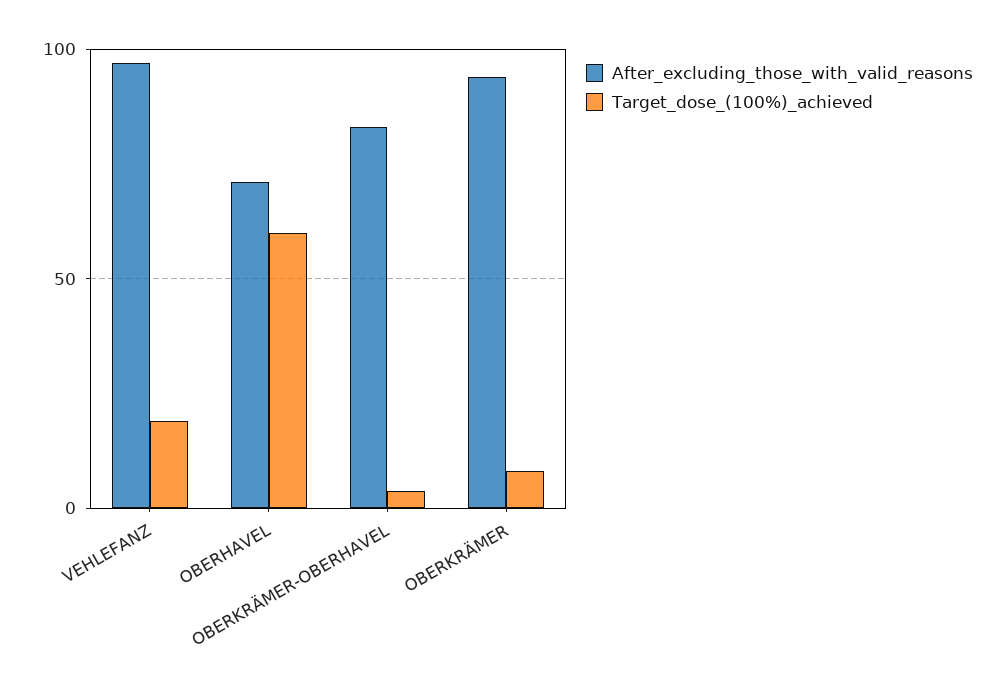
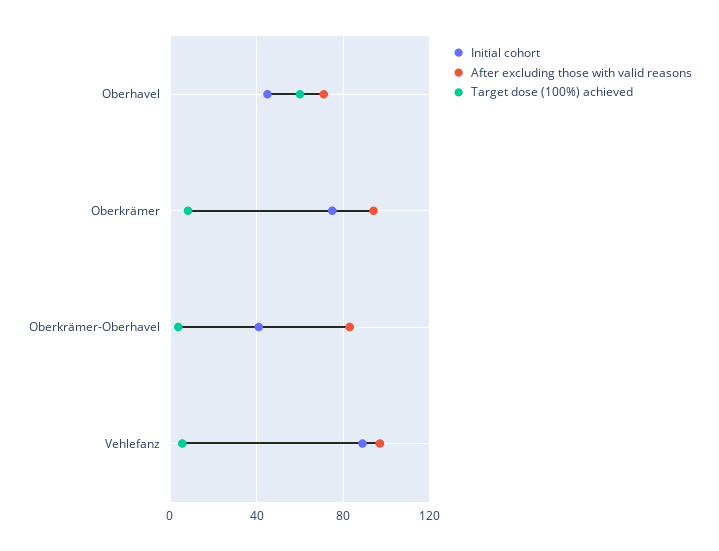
Target_dose_(100%)_achieved, VEHLEFANZ: 20 -> 5
Initial cohort, OBERHAVEL: none -> 45
Initial cohort, OBERKRÄMER: none -> 75
Initial cohort, OBERKRÄMER-OBERHAVEL: none -> 40
Initial cohort, VEHLEFANZ: none -> 90

